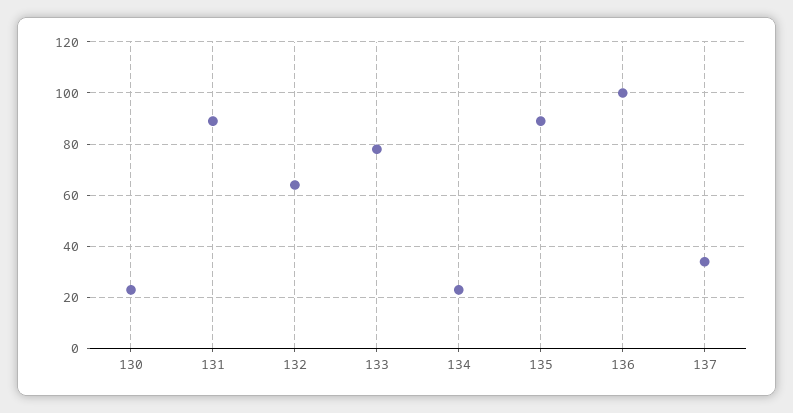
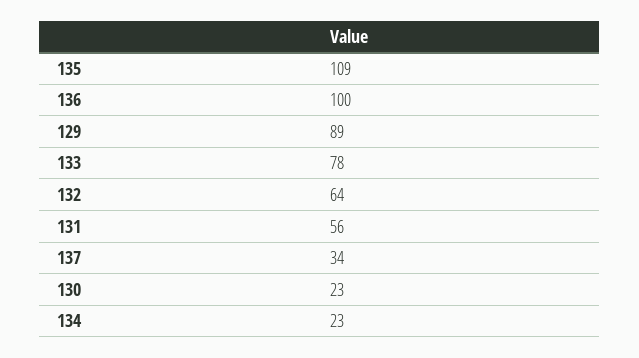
131: 90 -> 56
135: 90 -> 109
129: none -> 89

